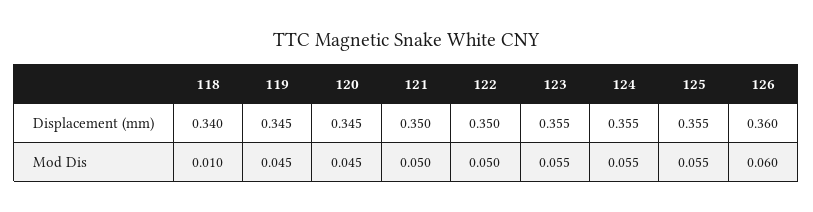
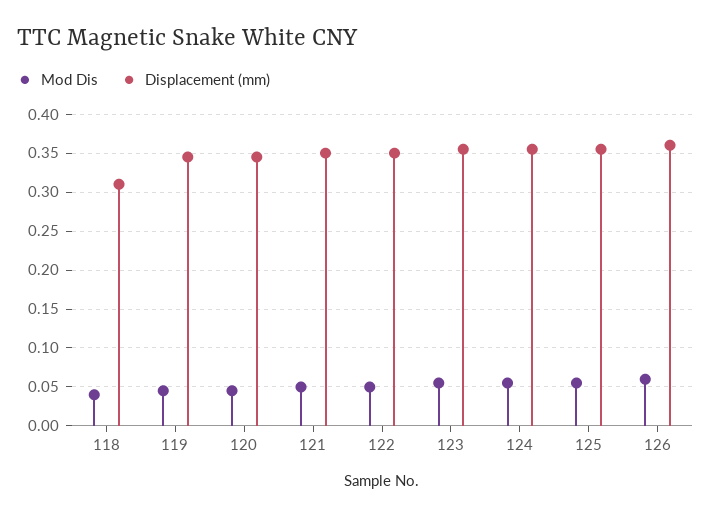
Displacement (mm), 118: 0.34 -> 0.31
Mod Dis, 118: 0.01 -> 0.04

